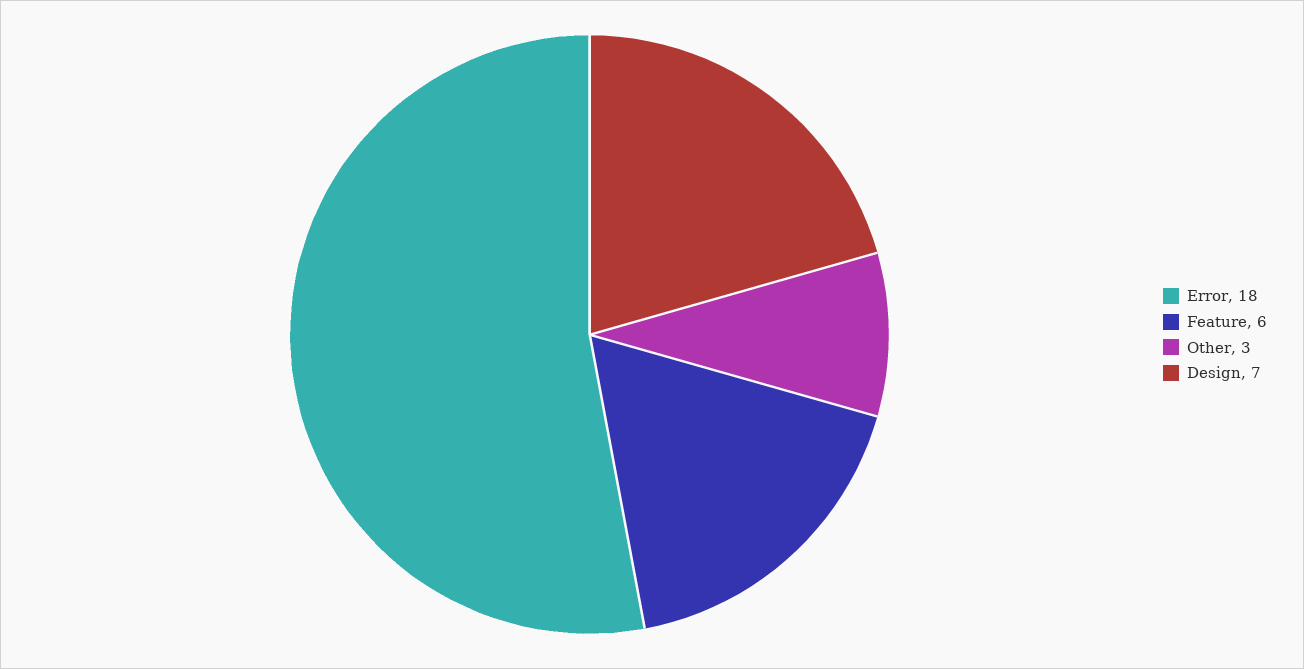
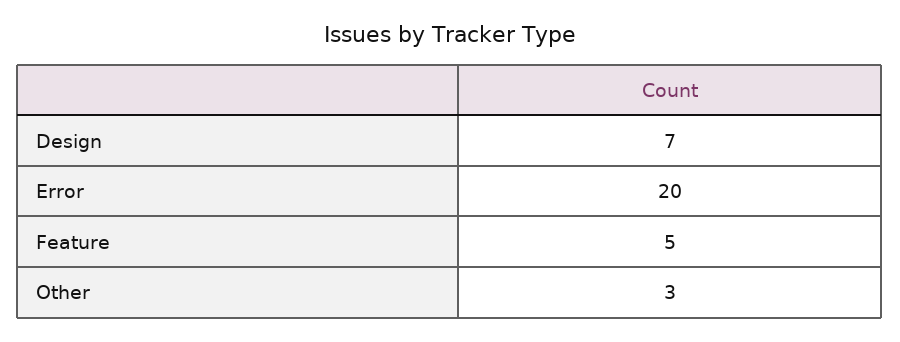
Error: 18 -> 20
Feature: 6 -> 5

